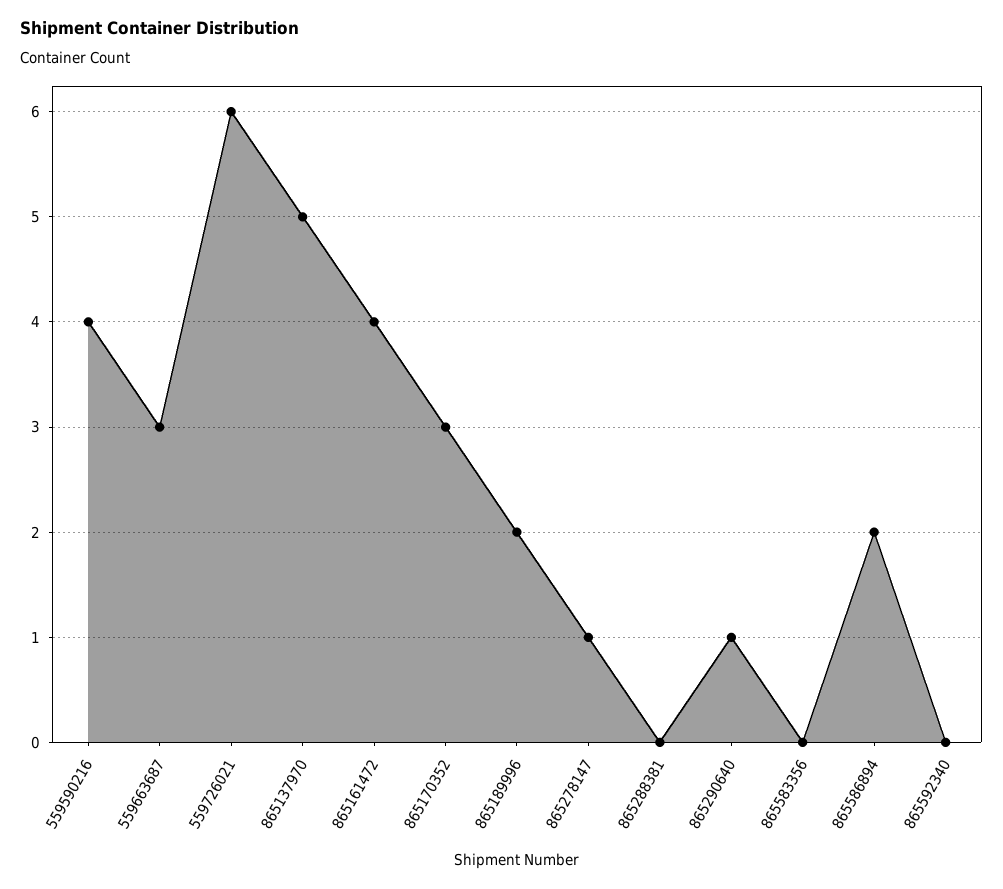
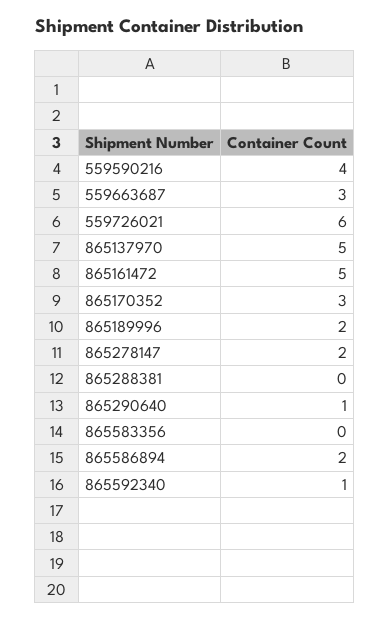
865161472: 4 -> 5
865278147: 1 -> 2
865592340: 0 -> 1

